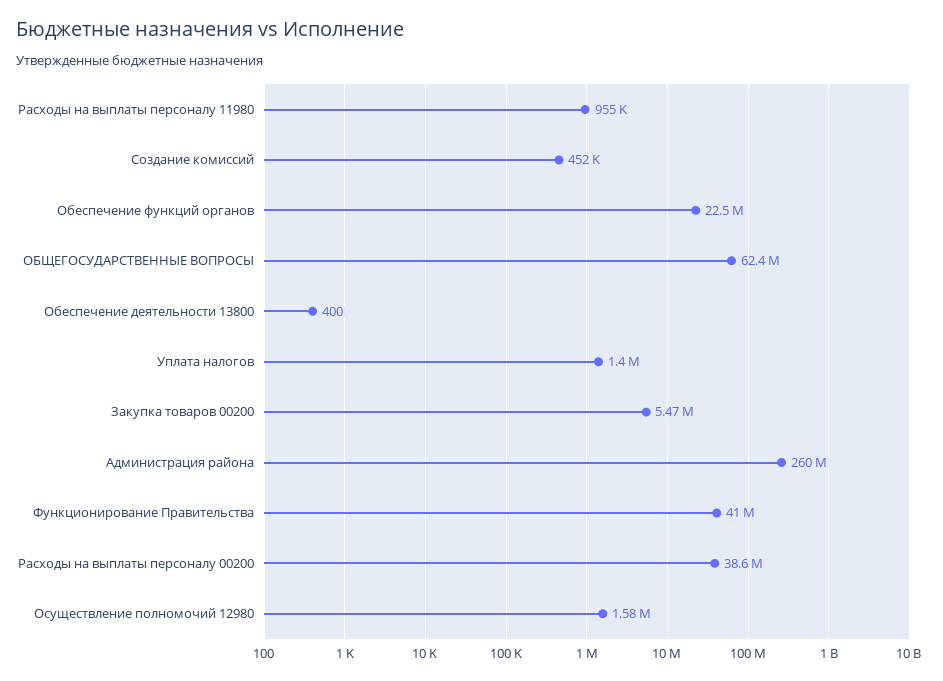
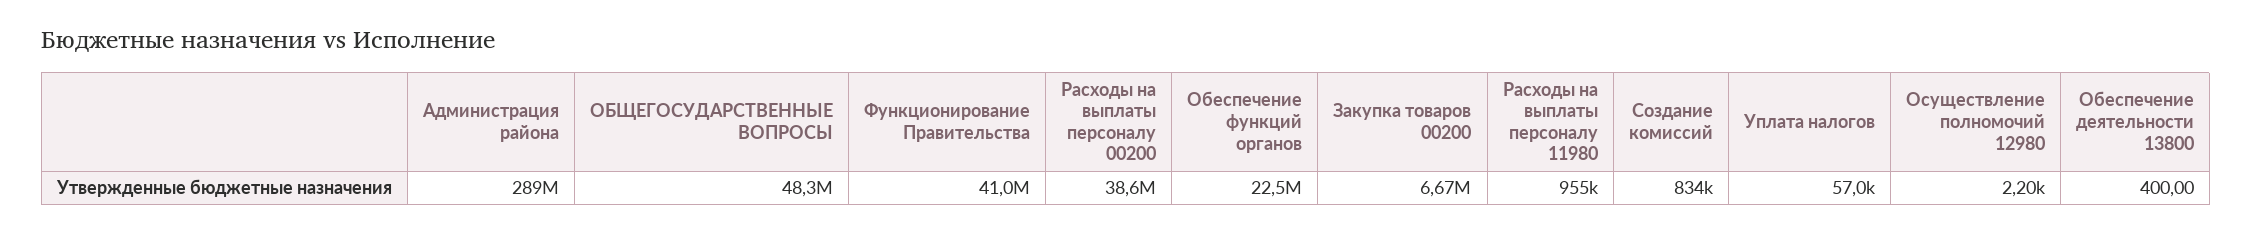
Создание комиссий: 452000 -> 834000
ОБЩЕГОСУДАРСТВЕННЫЕ ВОПРОСЫ: 62400000 -> 48300000
Уплата налогов: 1400000 -> 57000
Закупка товаров 00200: 5470000 -> 6670000
Администрация района: 260000000 -> 289000000
Осуществление полномочий 12980: 1580000 -> 2200

